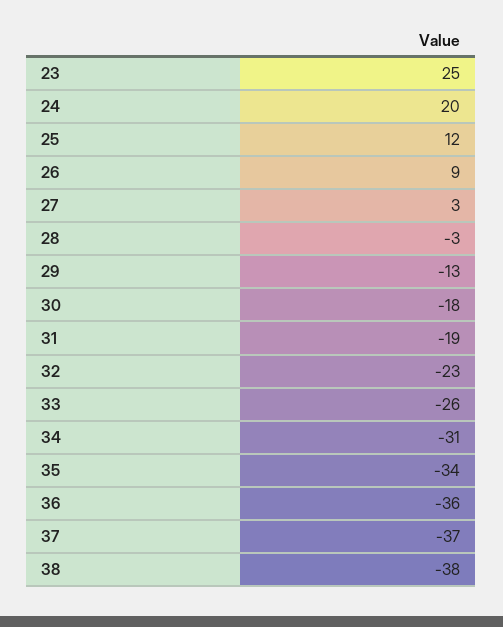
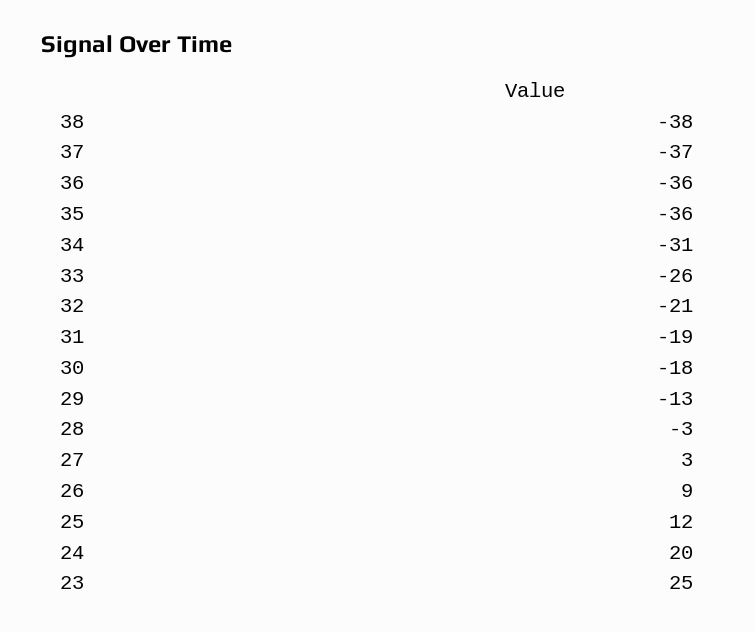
32: -23 -> -21
35: -34 -> -36

